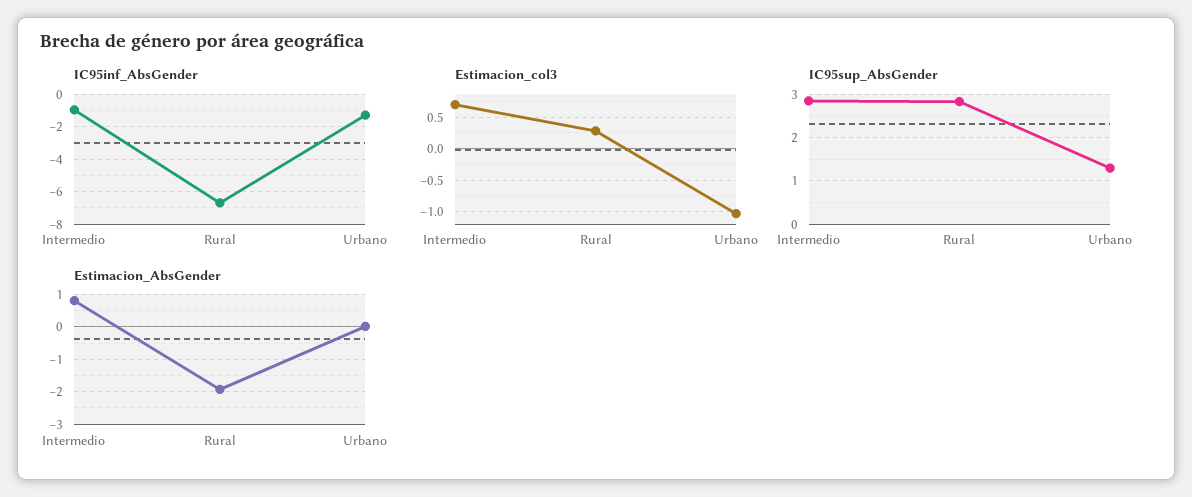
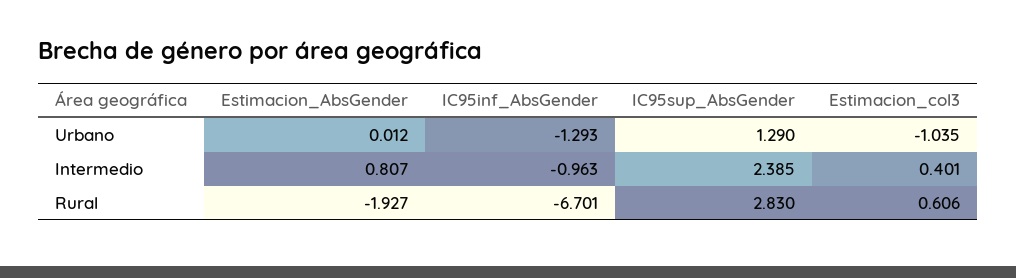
Estimacion_col3, Intermedio: 0.7 -> 0.401
Estimacion_col3, Rural: 0.3 -> 0.606
IC95sup_AbsGender, Intermedio: 2.8 -> 2.385

